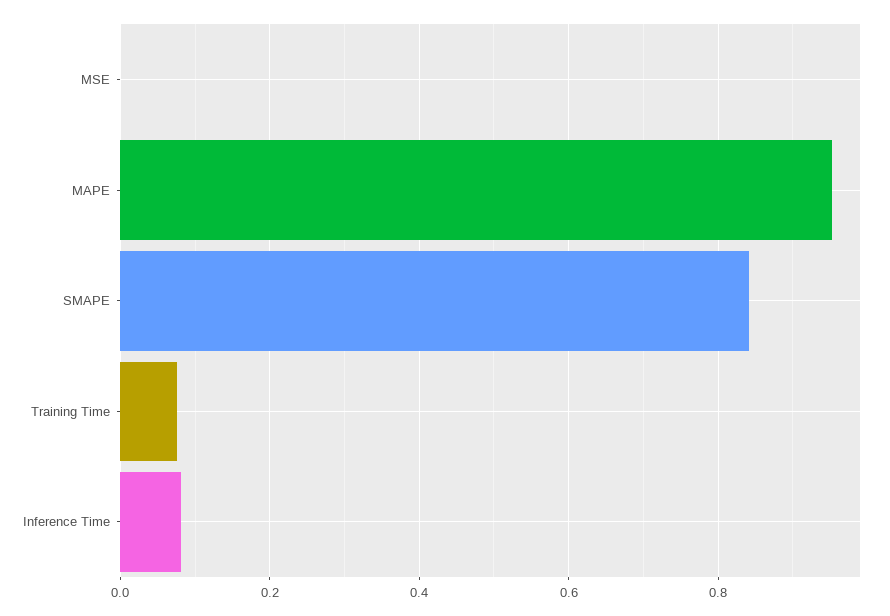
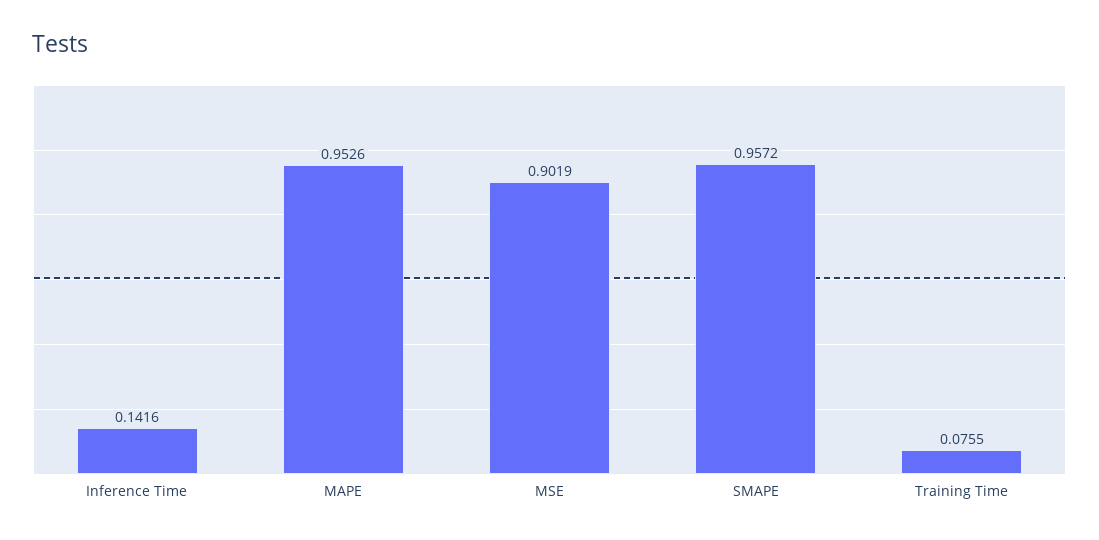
MSE: 0 -> 0.9019
SMAPE: 0.84 -> 0.9572
Inference Time: 0.08 -> 0.1416

